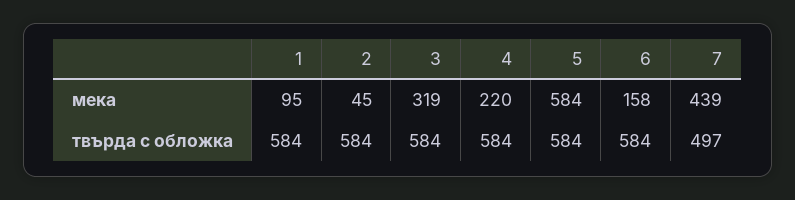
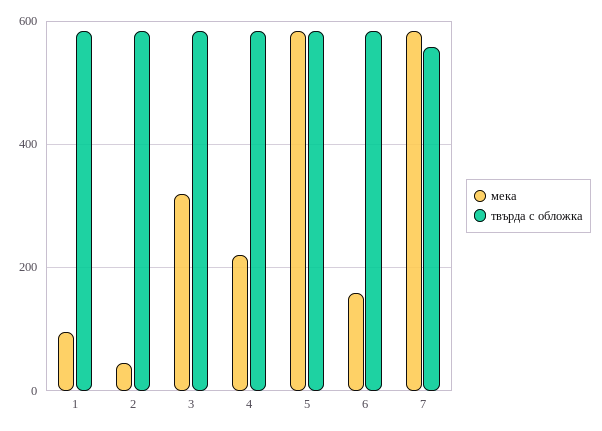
мека, 7: 439 -> 580
твърда с обложка, 7: 497 -> 560

